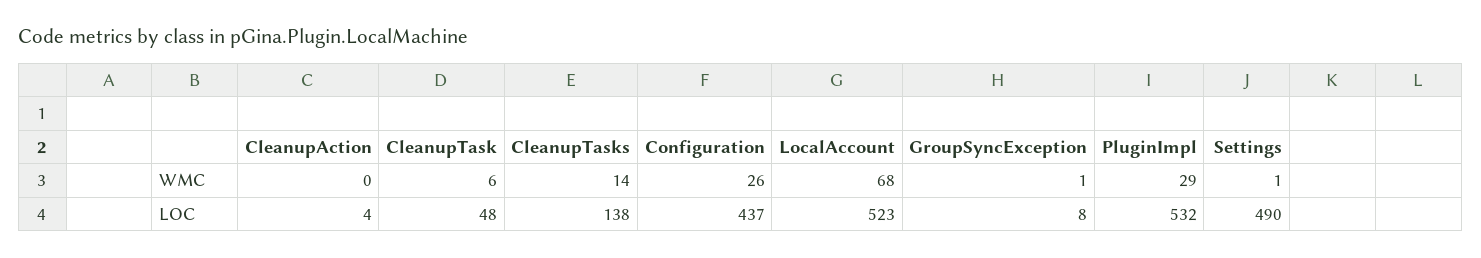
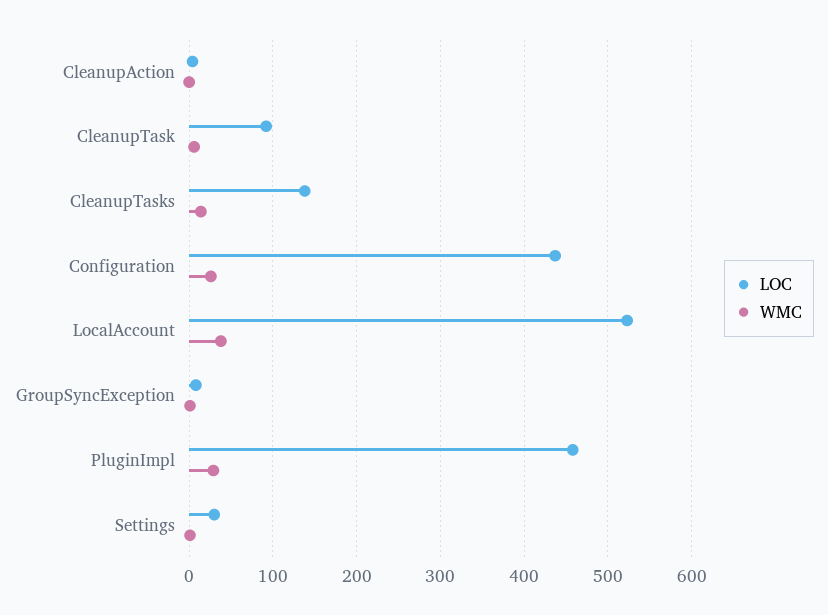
WMC, LocalAccount: 68 -> 40
LOC, CleanupTask: 48 -> 90
LOC, PluginImpl: 532 -> 460
LOC, Settings: 490 -> 30

